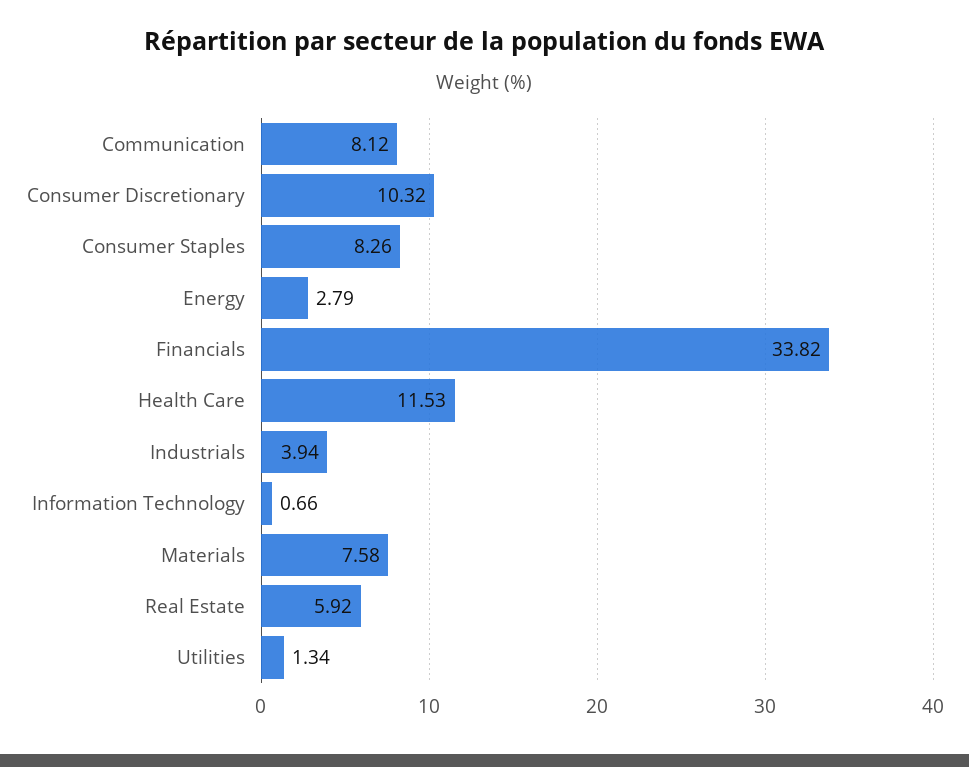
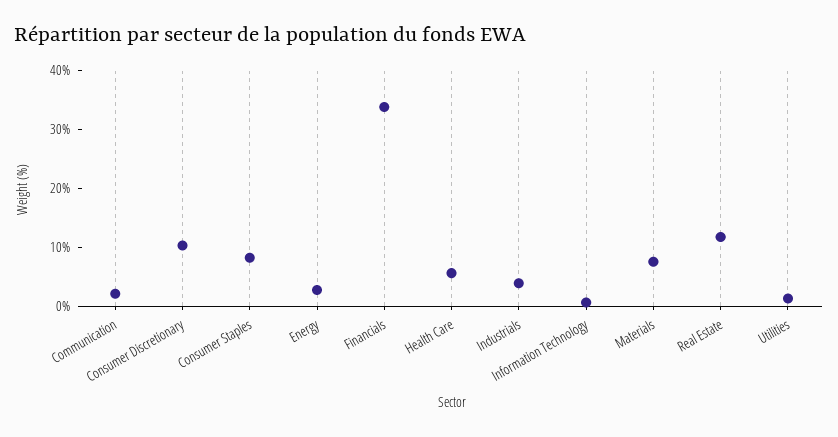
Communication: 8.12 -> 2
Health Care: 11.53 -> 6
Real Estate: 5.92 -> 12

